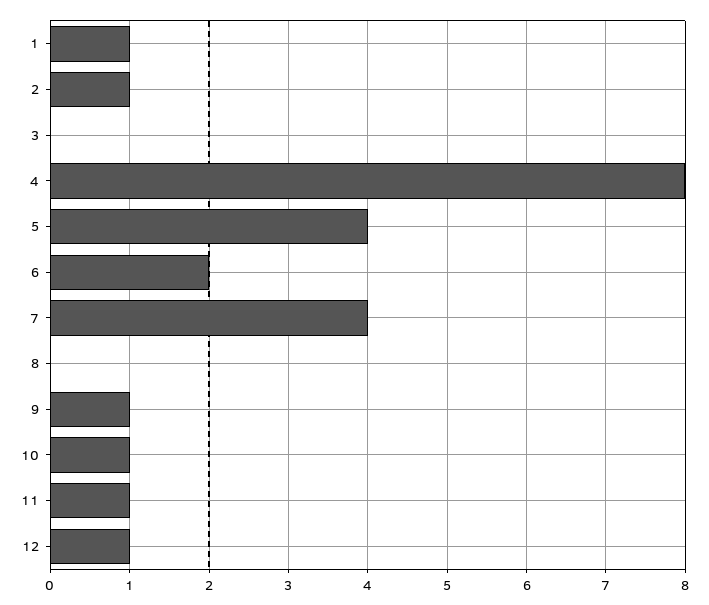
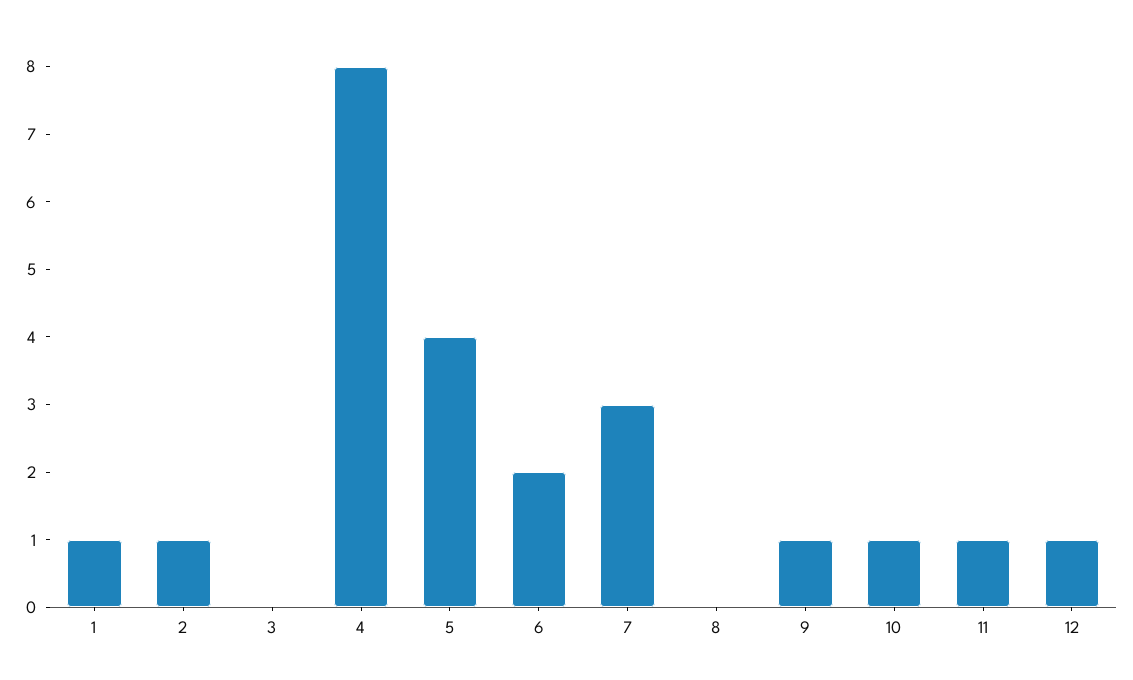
7: 4 -> 3

